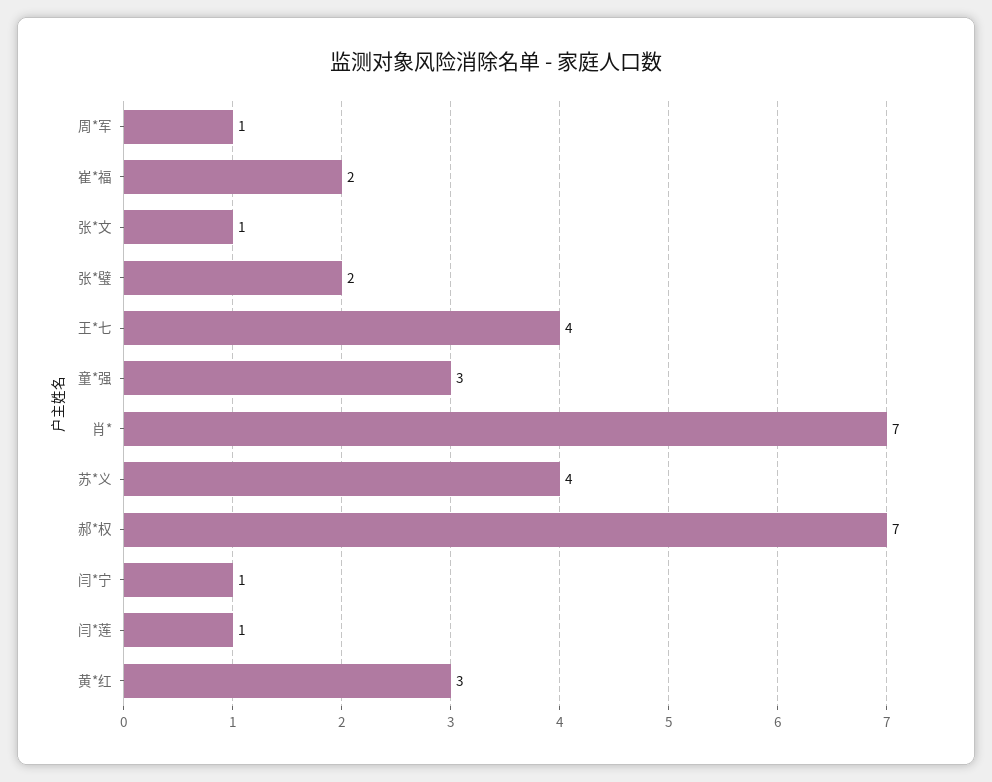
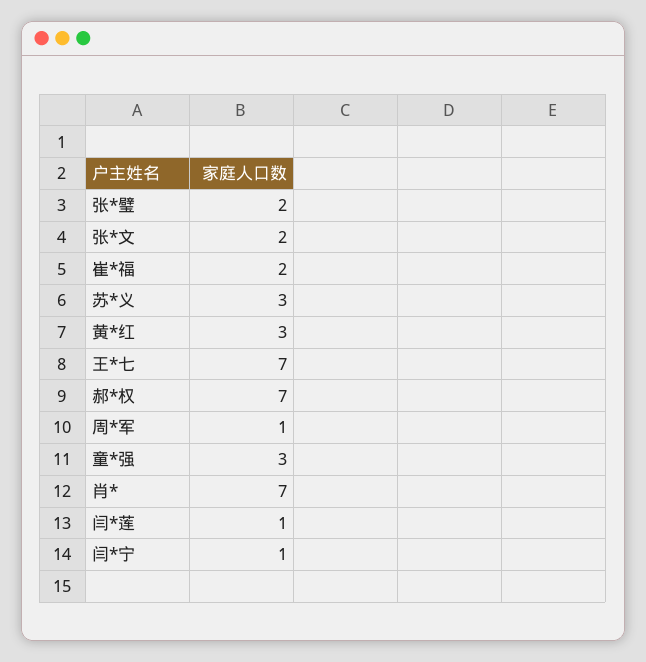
张*文: 1 -> 2
王*七: 4 -> 7
苏*义: 4 -> 3

